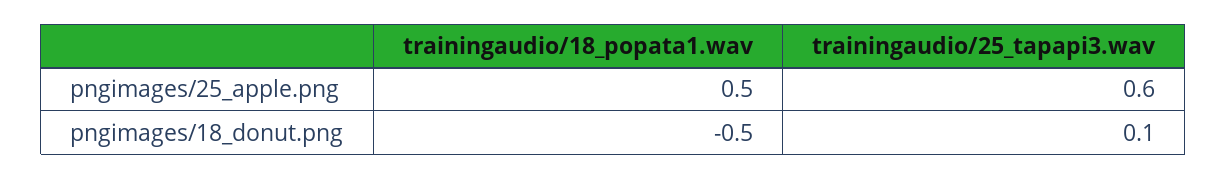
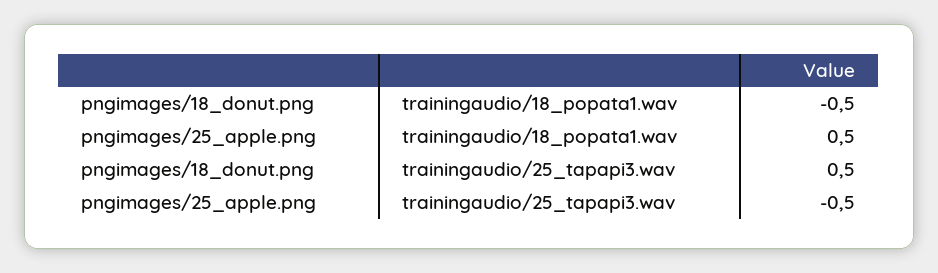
trainingaudio/25_tapapi3.wav, pngimages/25_apple.png: 0.6 -> -0.5
trainingaudio/25_tapapi3.wav, pngimages/18_donut.png: 0.1 -> 0.5

